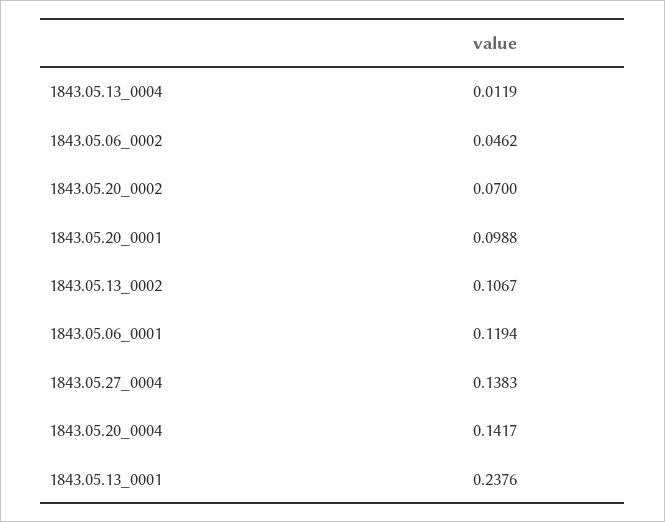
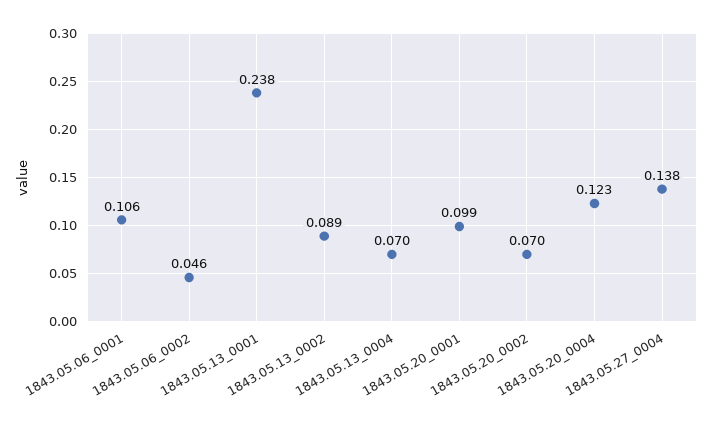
1843.05.13_0004: 0.0119 -> 0.07
1843.05.13_0002: 0.1067 -> 0.089
1843.05.06_0001: 0.1194 -> 0.106
1843.05.20_0004: 0.1417 -> 0.123

